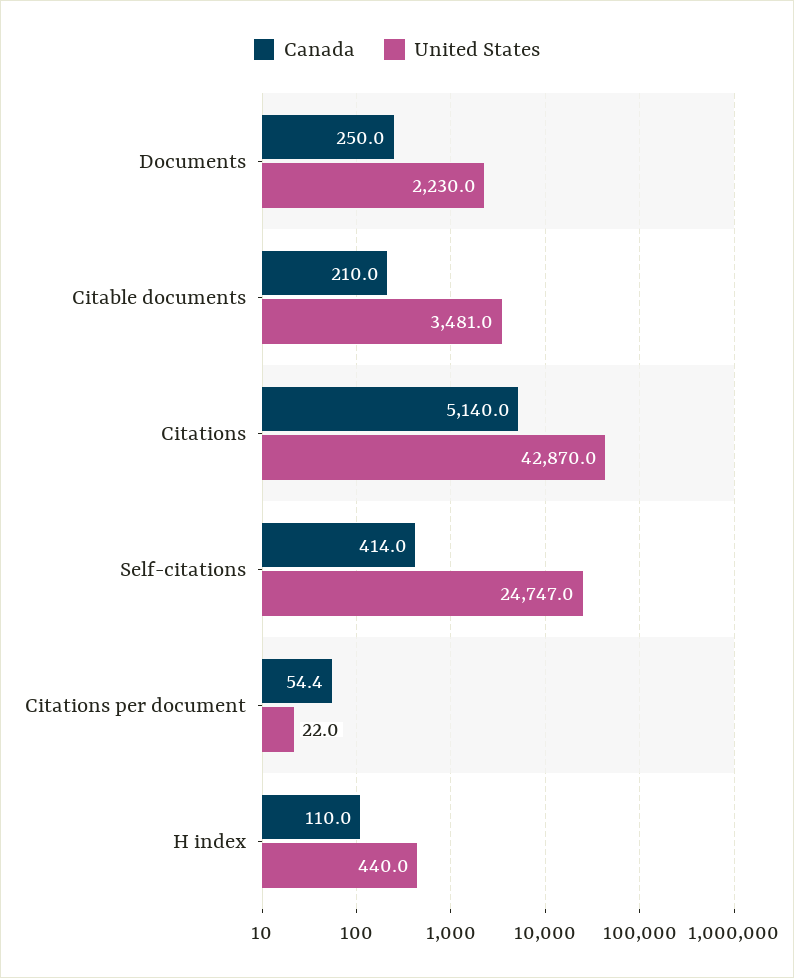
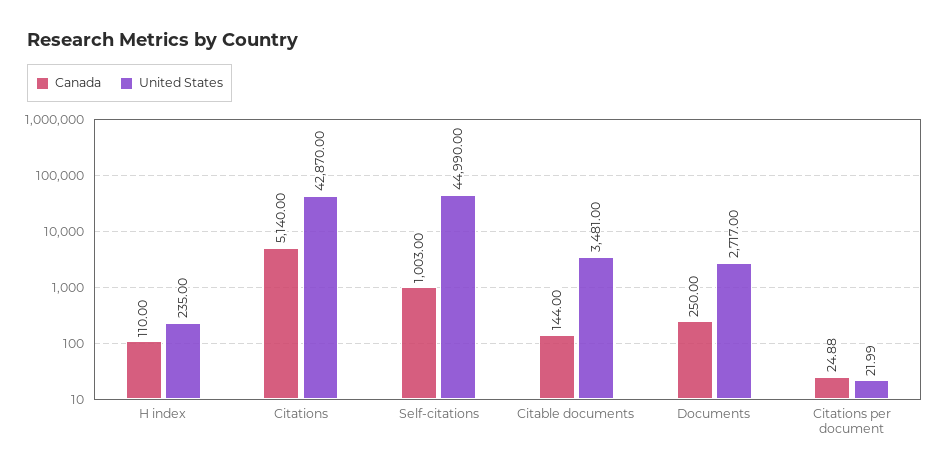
United States, Documents: 2230 -> 2717
Canada, Citable documents: 210 -> 144
Canada, Self-citations: 414 -> 1003
United States, Self-citations: 24747 -> 44990
Canada, Citations per document: 54.4 -> 24.88
United States, H index: 440 -> 235

